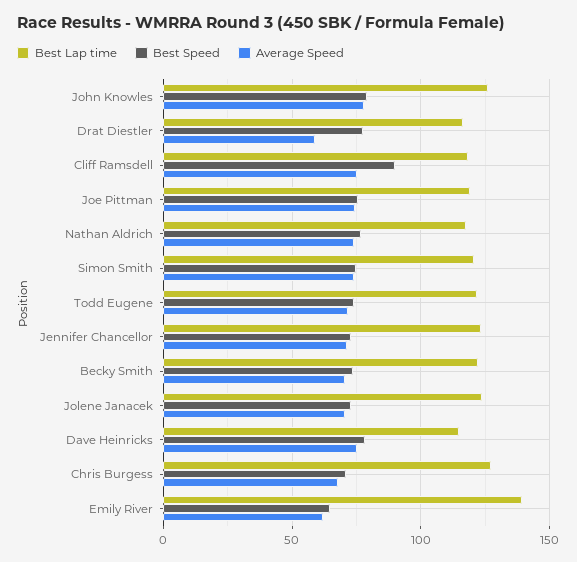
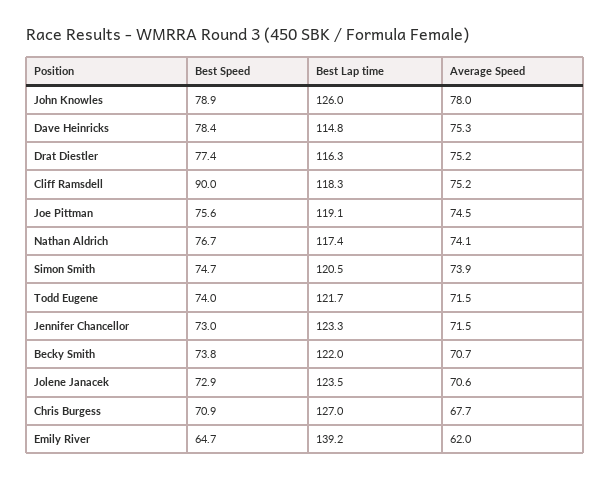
Average Speed, Drat Diestler: 60 -> 75.2

